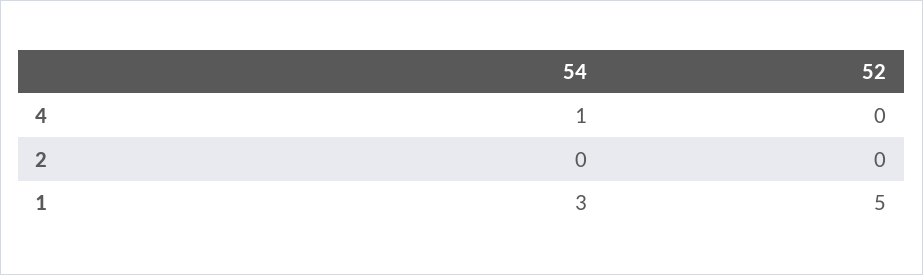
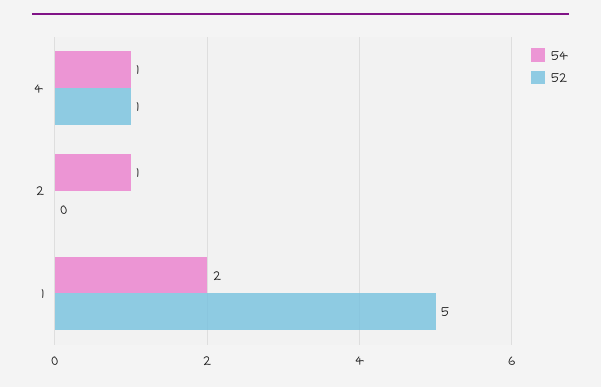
52, 4: 0 -> 1
54, 2: 0 -> 1
54, 1: 3 -> 2

